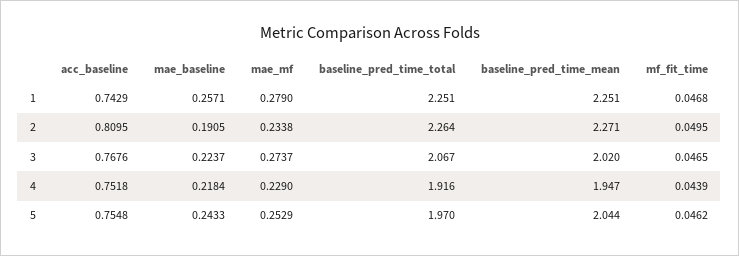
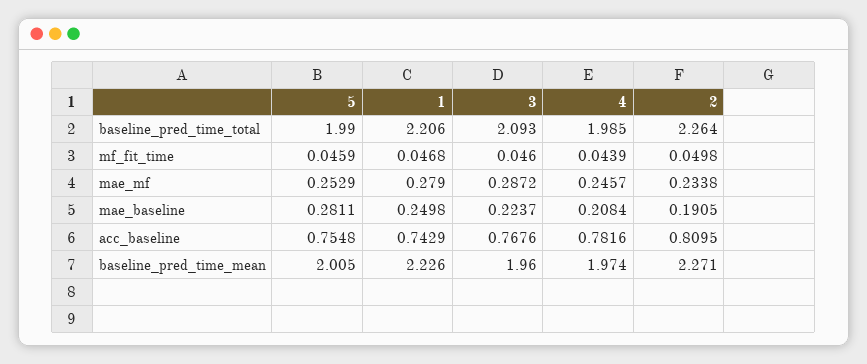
mae_baseline, 1: 0.2571 -> 0.2498
baseline_pred_time_total, 1: 2.251 -> 2.206
baseline_pred_time_mean, 1: 2.251 -> 2.226
mf_fit_time, 2: 0.0495 -> 0.0498
mae_mf, 3: 0.2737 -> 0.2872
baseline_pred_time_total, 3: 2.067 -> 2.093
baseline_pred_time_mean, 3: 2.02 -> 1.96
mf_fit_time, 3: 0.0465 -> 0.046
acc_baseline, 4: 0.7518 -> 0.7816
mae_baseline, 4: 0.2184 -> 0.2084
mae_mf, 4: 0.229 -> 0.2457
baseline_pred_time_total, 4: 1.916 -> 1.985
baseline_pred_time_mean, 4: 1.947 -> 1.974
mae_baseline, 5: 0.2433 -> 0.2811
baseline_pred_time_total, 5: 1.97 -> 1.99
baseline_pred_time_mean, 5: 2.044 -> 2.005
mf_fit_time, 5: 0.0462 -> 0.0459

